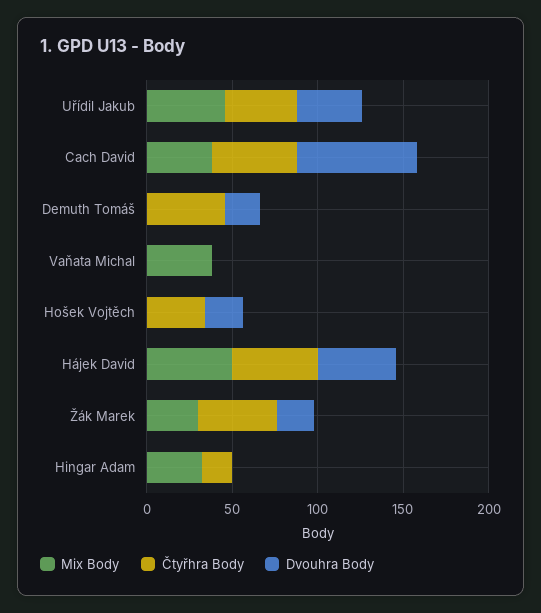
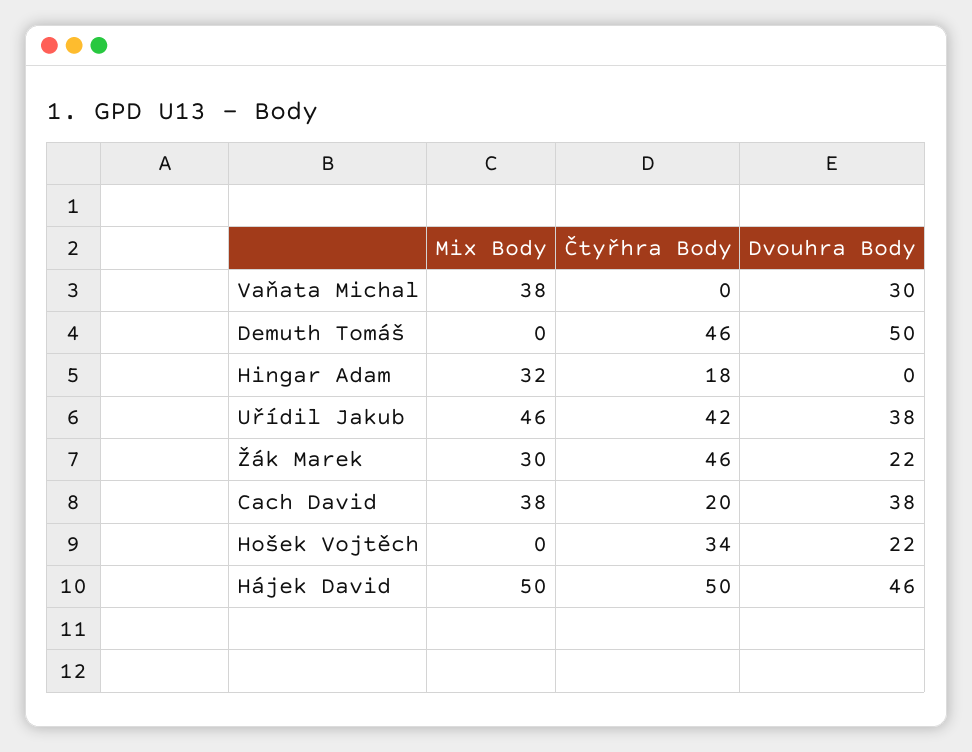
Čtyřhra Body, Cach David: 50 -> 20
Dvouhra Body, Cach David: 70 -> 38
Dvouhra Body, Demuth Tomáš: 20 -> 50
Dvouhra Body, Vaňata Michal: 0 -> 30

